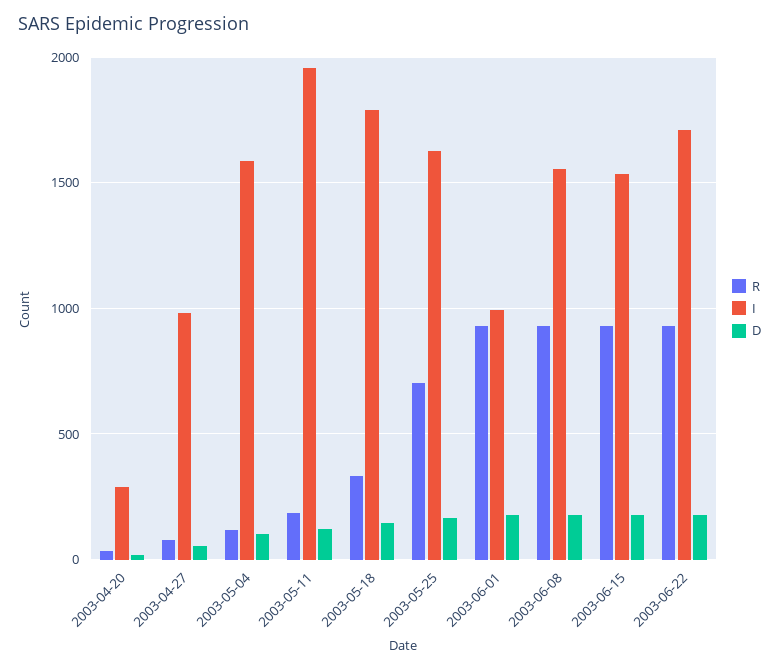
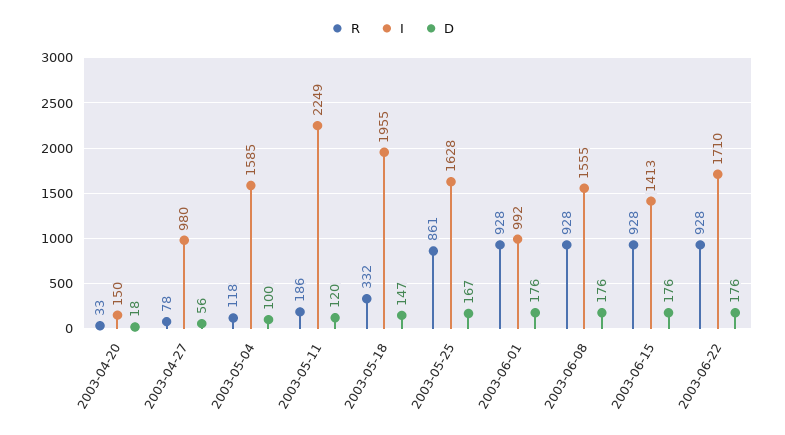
I, 2003-04-20: 300 -> 150
I, 2003-05-11: 1950 -> 2249
I, 2003-05-18: 1800 -> 1955
R, 2003-05-25: 700 -> 861
I, 2003-06-15: 1550 -> 1413

